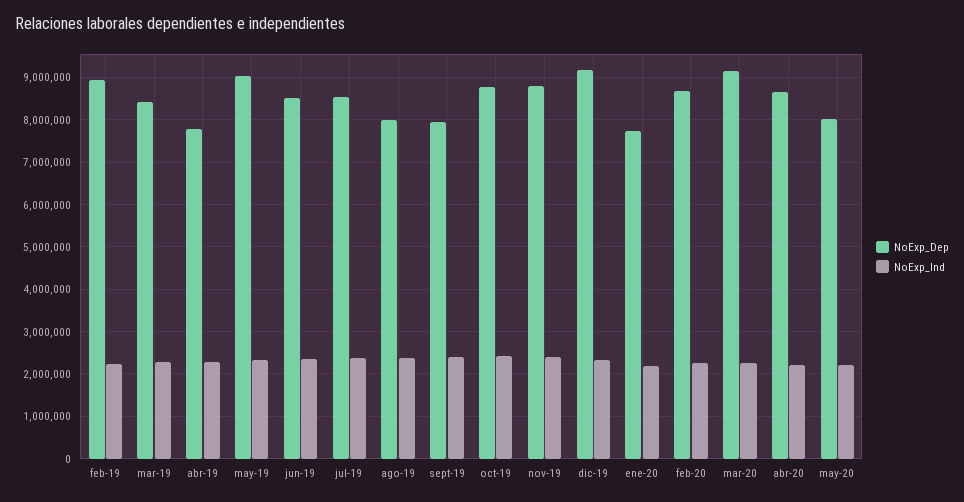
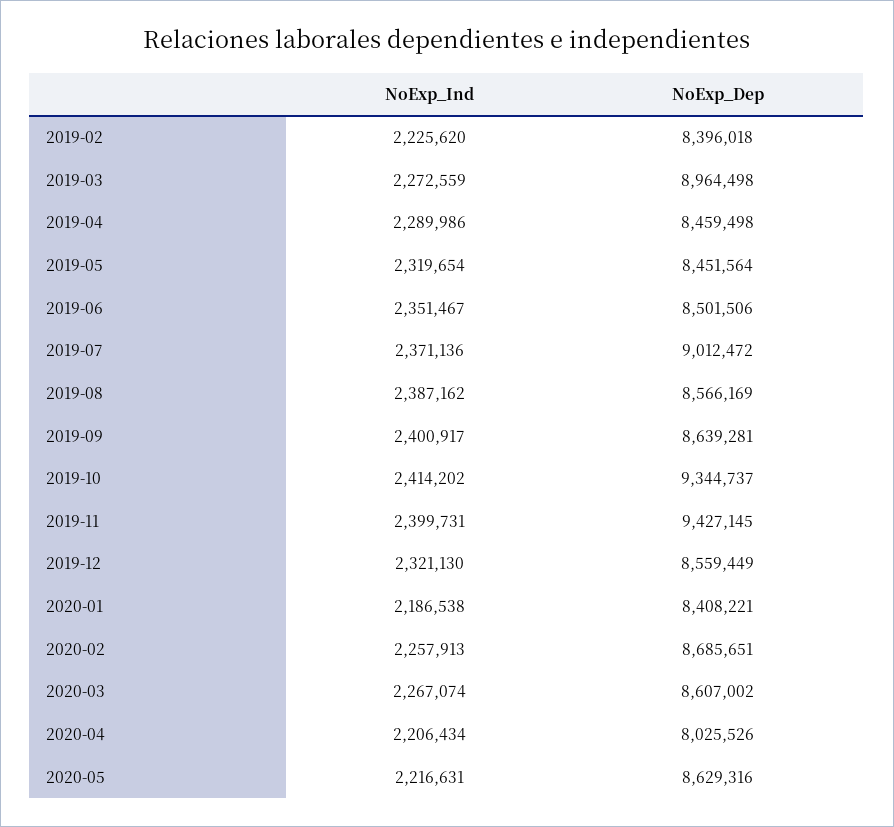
NoExp_Dep, feb-19: 9000000 -> 8396018
NoExp_Dep, mar-19: 8400000 -> 8964498
NoExp_Dep, abr-19: 7800000 -> 8459498
NoExp_Dep, may-19: 9000000 -> 8451564
NoExp_Dep, jul-19: 8600000 -> 9012472
NoExp_Dep, ago-19: 8000000 -> 8566169
NoExp_Dep, sept-19: 8000000 -> 8639281
NoExp_Dep, oct-19: 8800000 -> 9344737
NoExp_Dep, nov-19: 8800000 -> 9427145
NoExp_Dep, dic-19: 9200000 -> 8559449
NoExp_Dep, ene-20: 7800000 -> 8408221
NoExp_Dep, mar-20: 9200000 -> 8607002
NoExp_Dep, abr-20: 8600000 -> 8025526
NoExp_Dep, may-20: 8000000 -> 8629316

